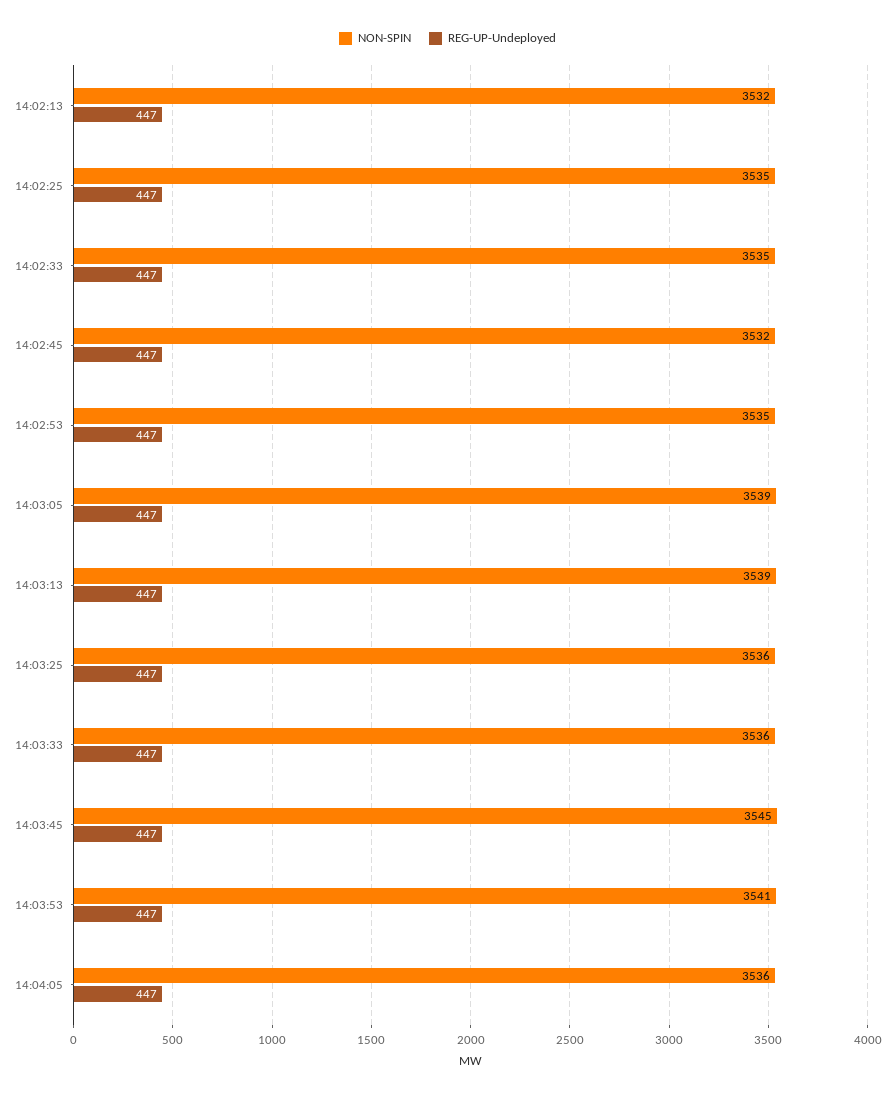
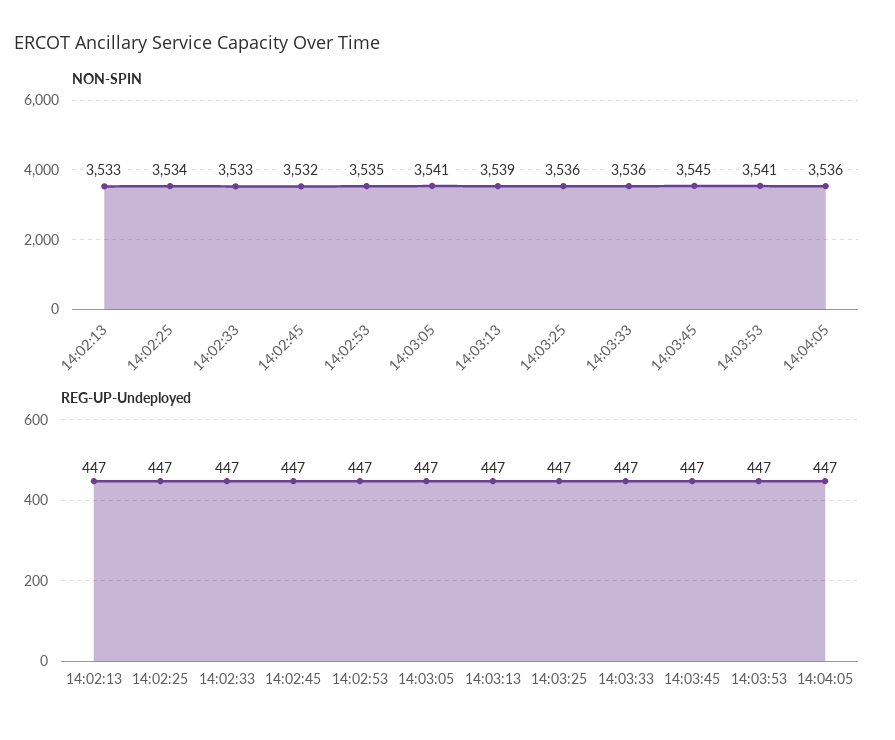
NON-SPIN, 14:02:13: 3532 -> 3533
NON-SPIN, 14:02:25: 3535 -> 3534
NON-SPIN, 14:02:33: 3535 -> 3533
NON-SPIN, 14:03:05: 3539 -> 3541

